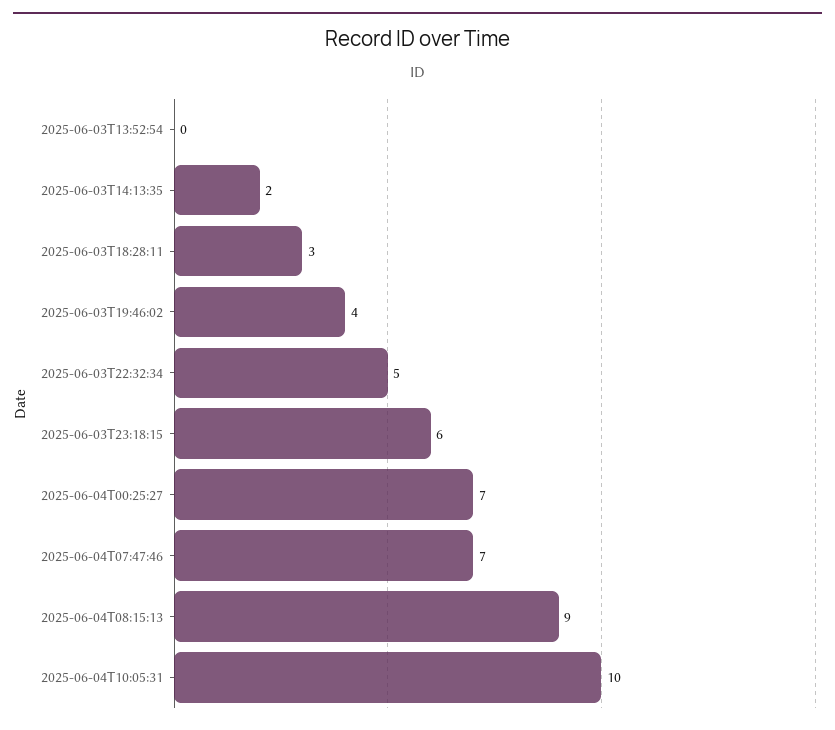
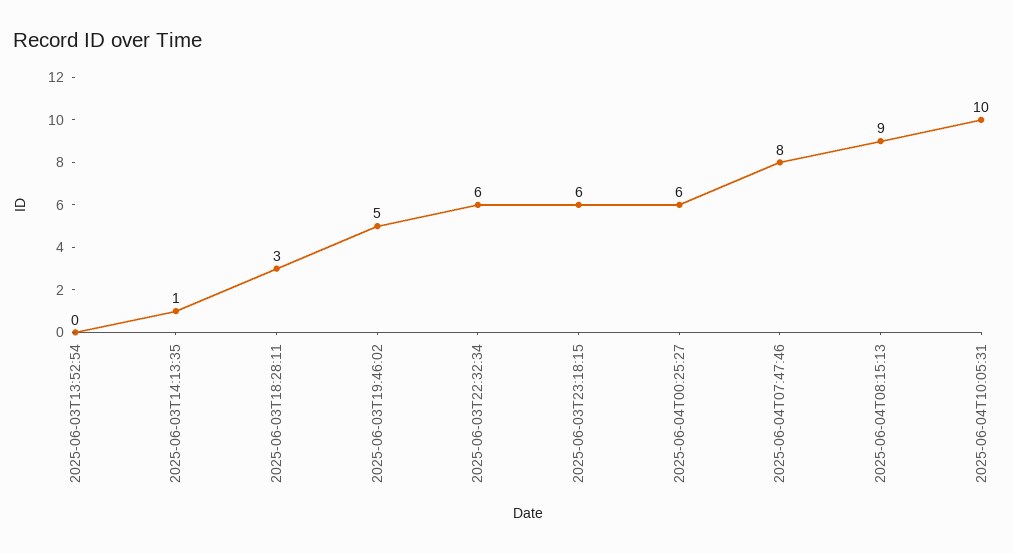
2025-06-03T14:13:35: 2 -> 1
2025-06-03T19:46:02: 4 -> 5
2025-06-03T22:32:34: 5 -> 6
2025-06-04T00:25:27: 7 -> 6
2025-06-04T07:47:46: 7 -> 8

